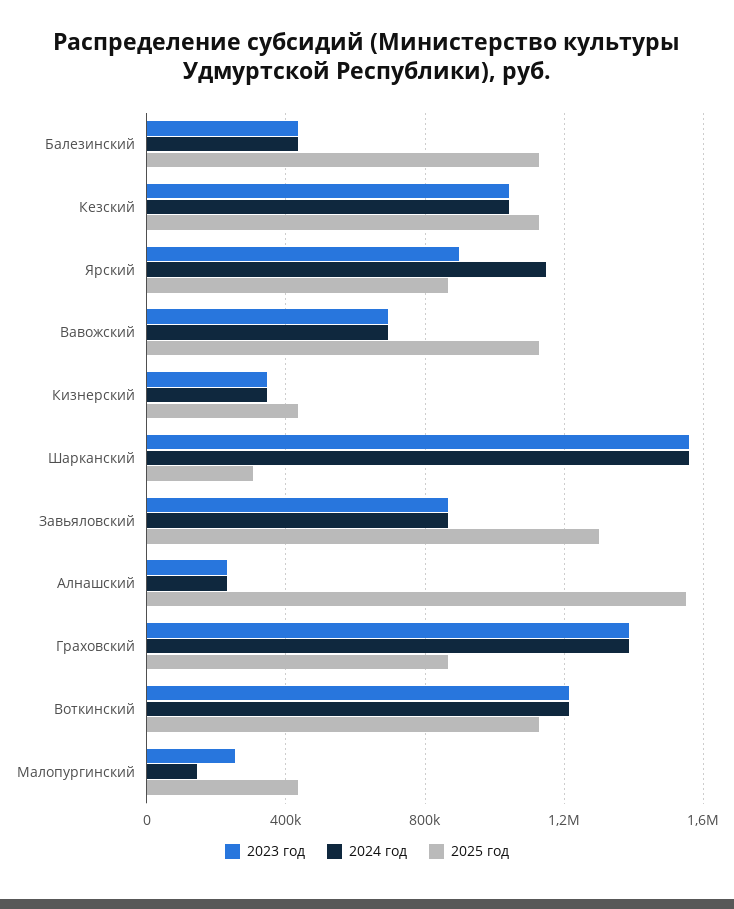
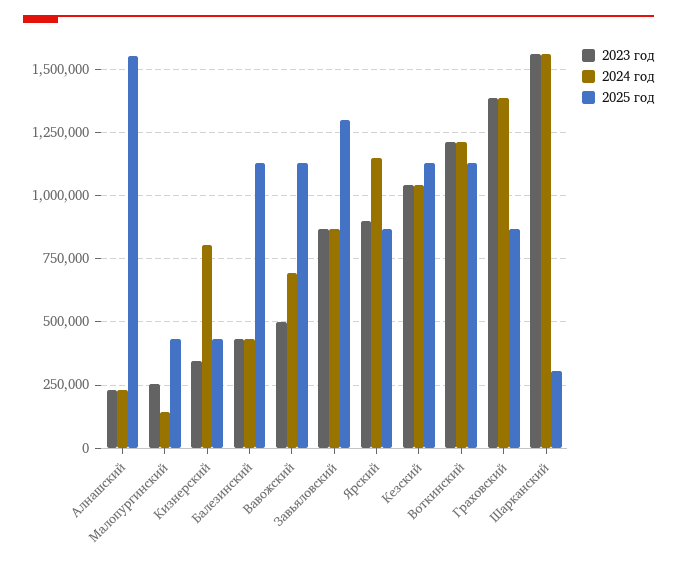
2023 год, Вавожский: 700000 -> 500000
2024 год, Кизнерский: 350000 -> 800000

